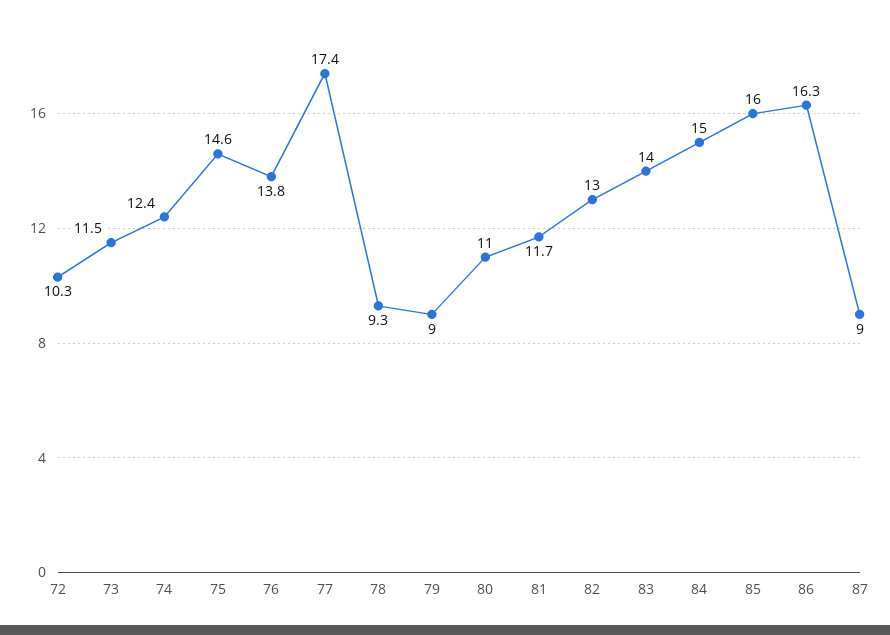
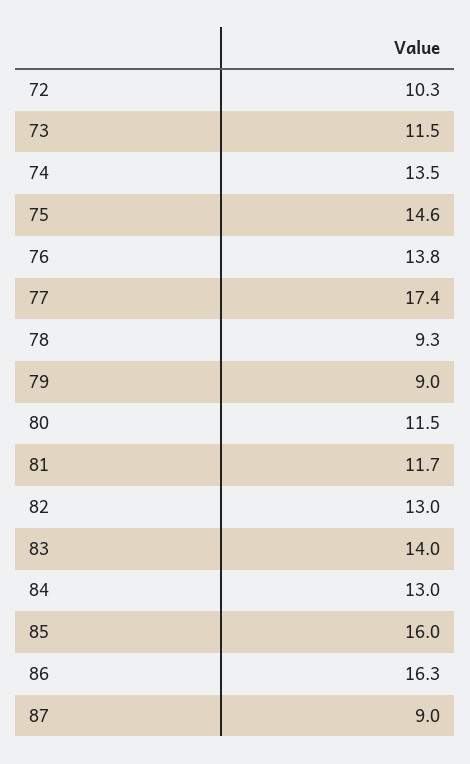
74: 12.4 -> 13.5
80: 11 -> 11.5
84: 15 -> 13

